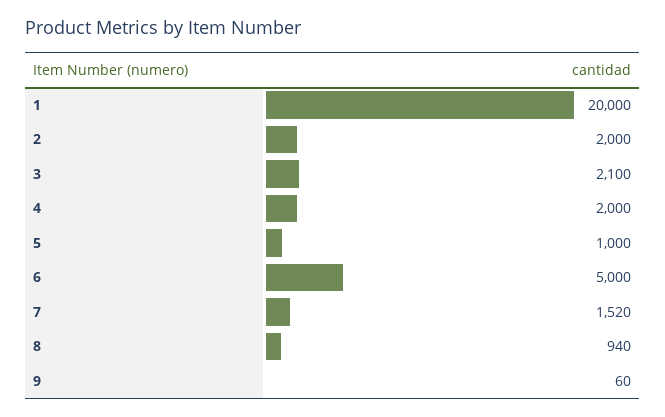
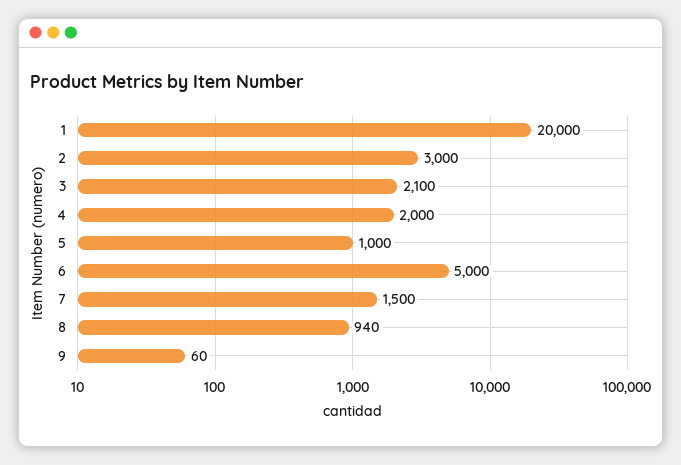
2: 2000 -> 3000
7: 1520 -> 1500

